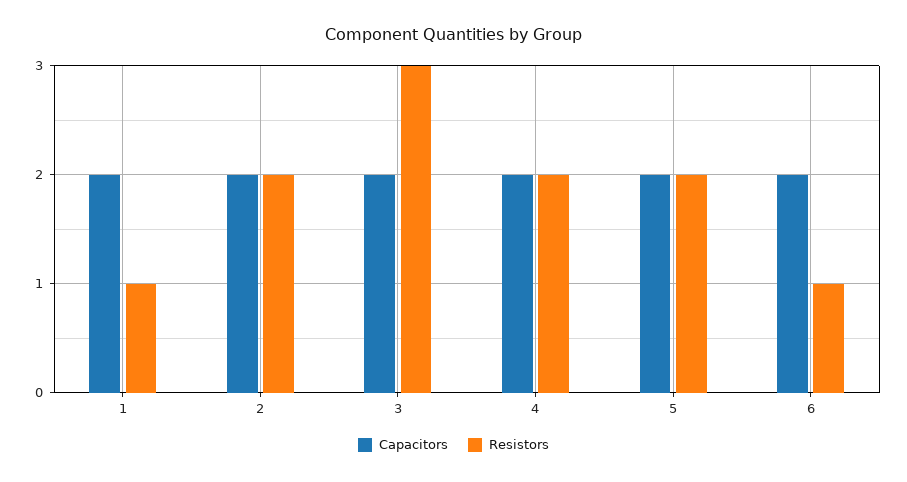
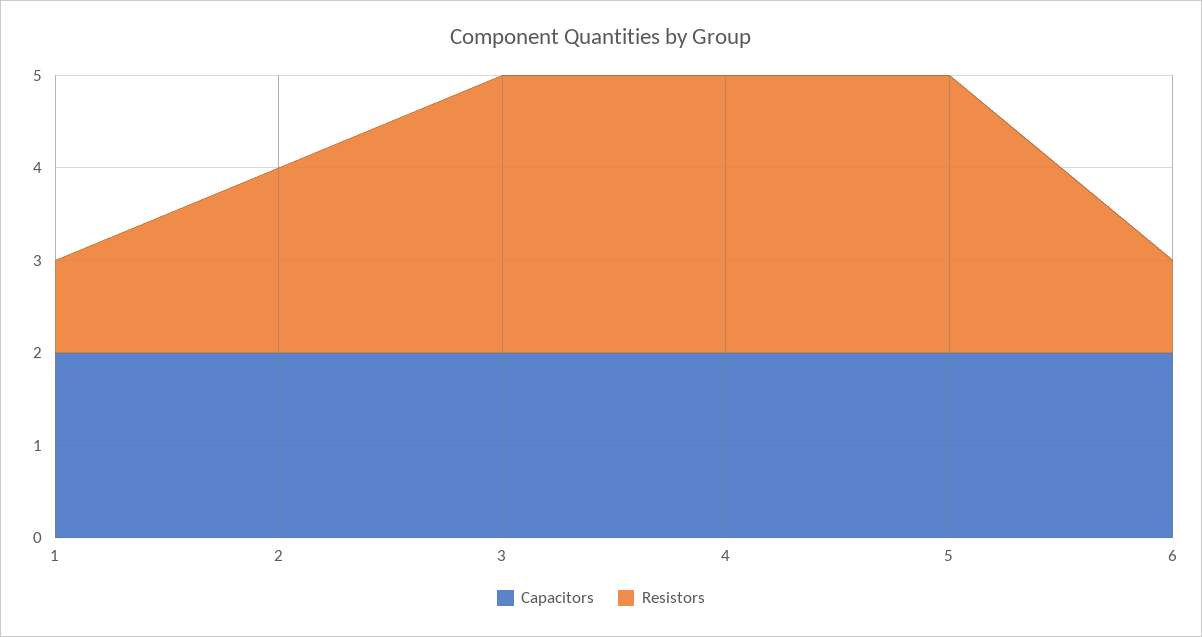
Resistors, 4: 2 -> 3
Resistors, 5: 2 -> 3

